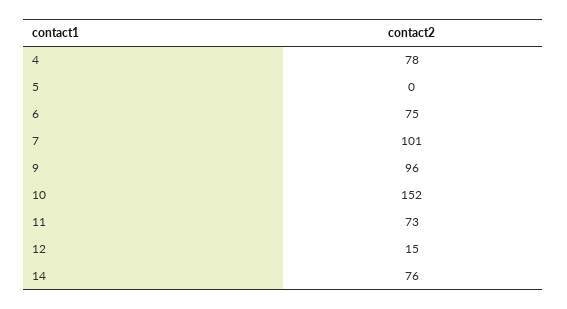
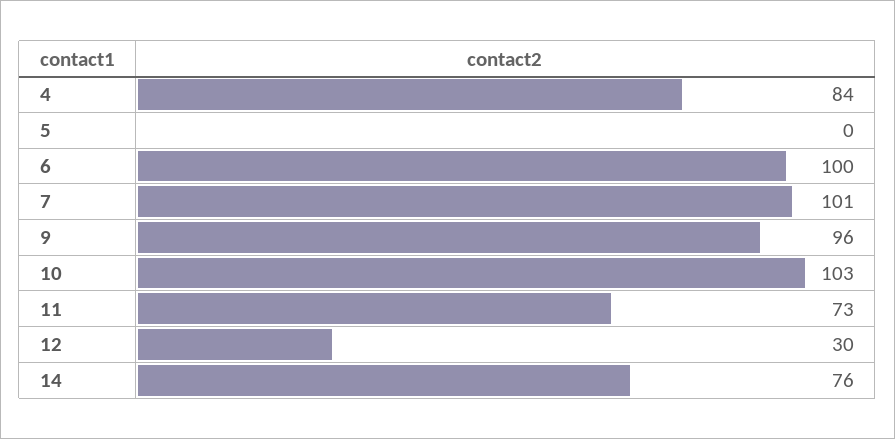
4: 78 -> 84
6: 75 -> 100
10: 152 -> 103
12: 15 -> 30

